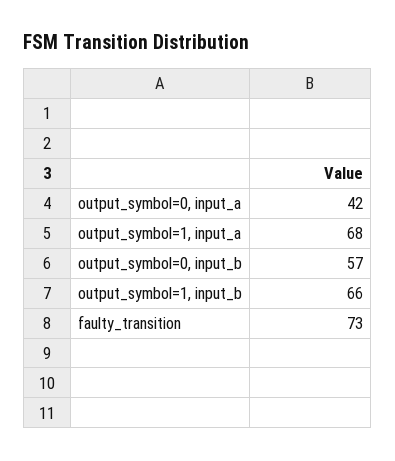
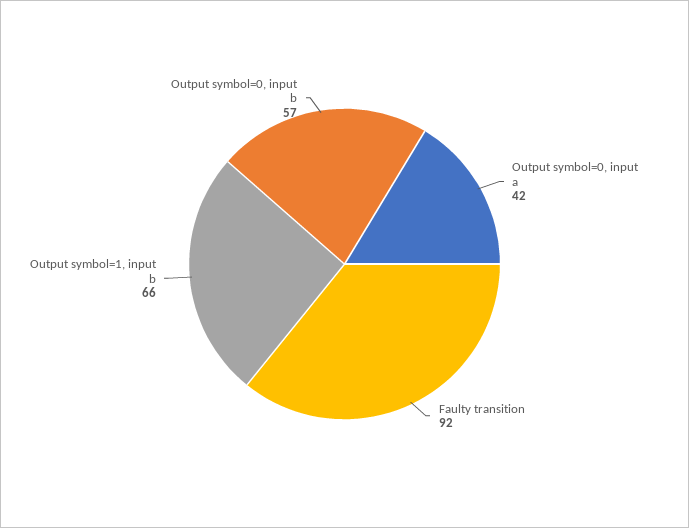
output_symbol=1, input_a: 68 -> none
faulty_transition: 73 -> 92

